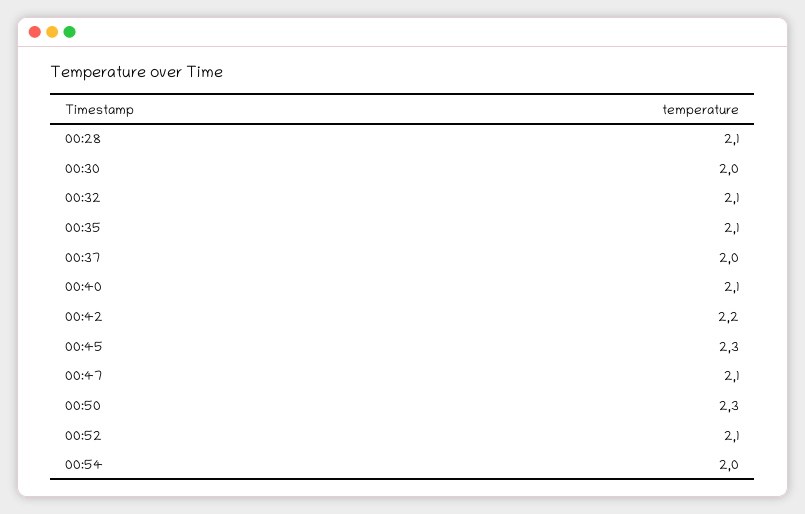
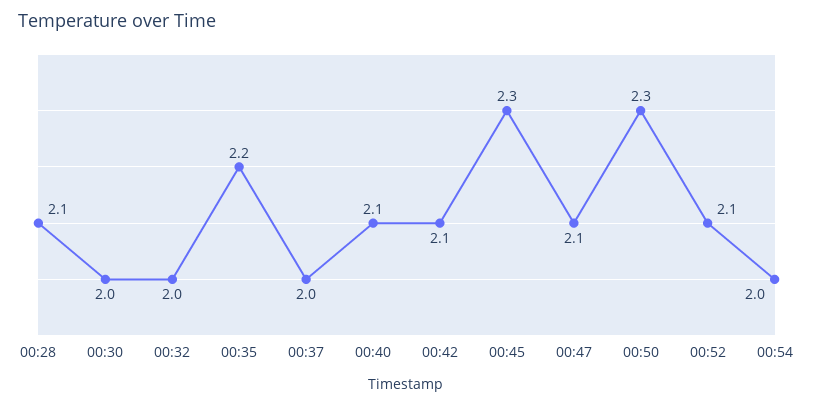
00:32: 2.1 -> 2
00:35: 2.1 -> 2.2
00:42: 2.2 -> 2.1

